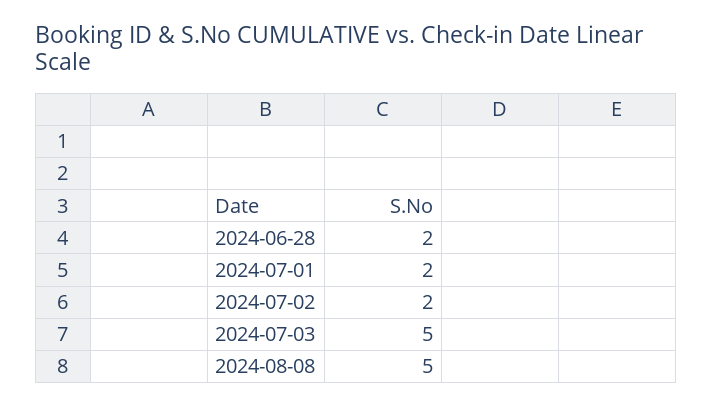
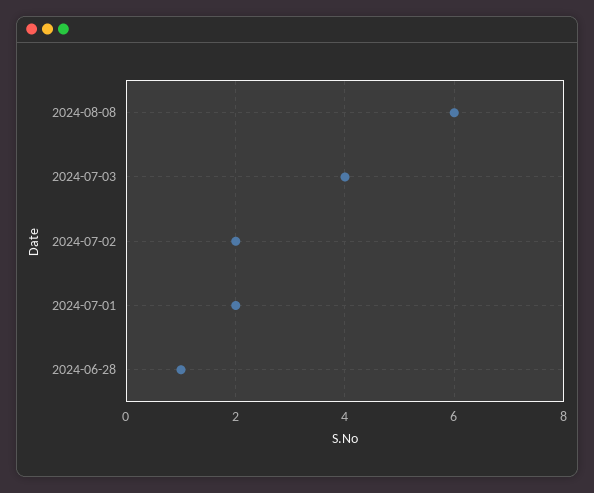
2024-06-28: 2 -> 1
2024-07-03: 5 -> 4
2024-08-08: 5 -> 6

